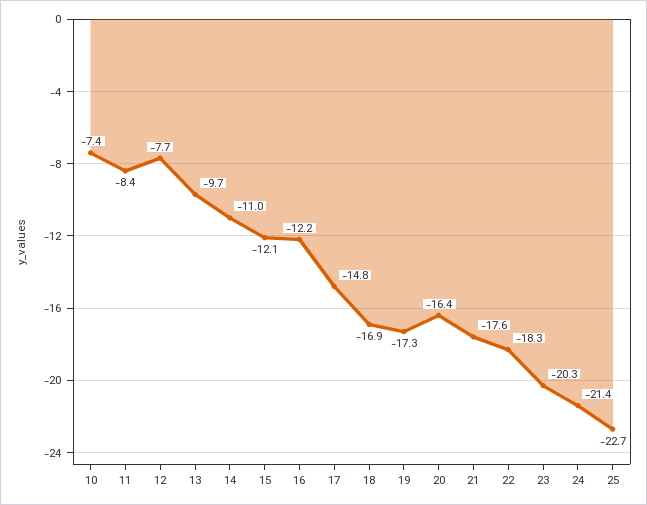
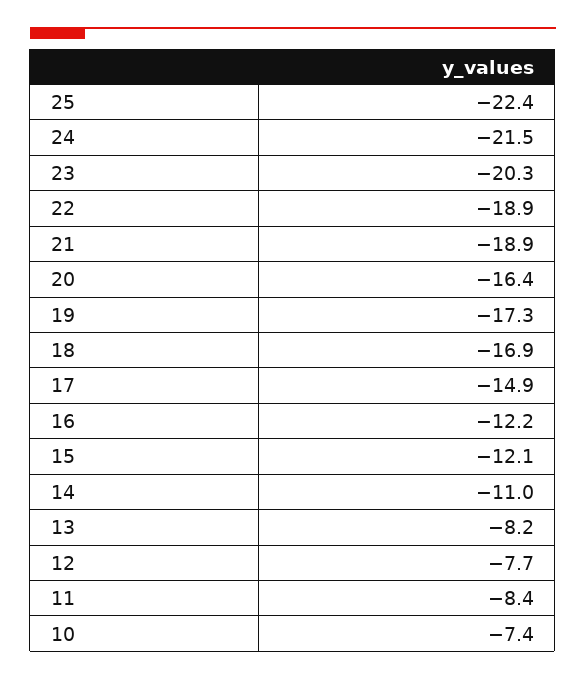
13: -9.7 -> -8.2
17: -14.8 -> -14.9
21: -17.6 -> -18.9
22: -18.3 -> -18.9
24: -21.4 -> -21.5
25: -22.7 -> -22.4

